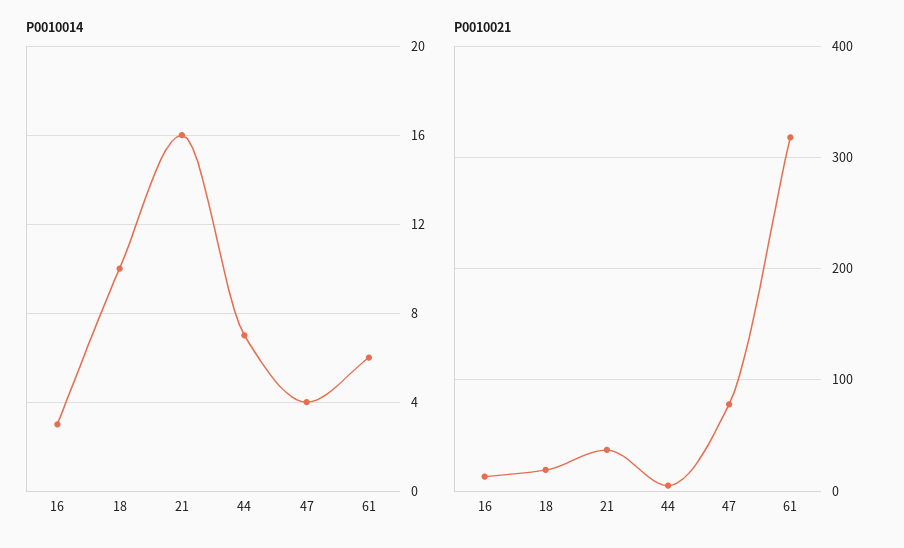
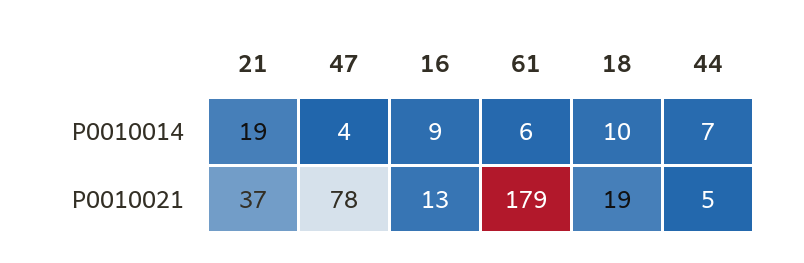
P0010014, 16: 3 -> 9
P0010014, 21: 16 -> 19
P0010021, 61: 320 -> 179

